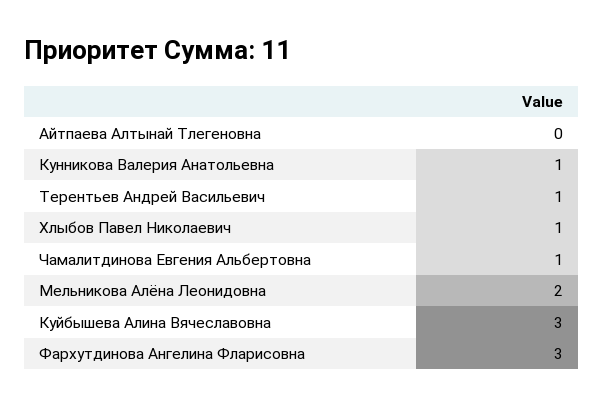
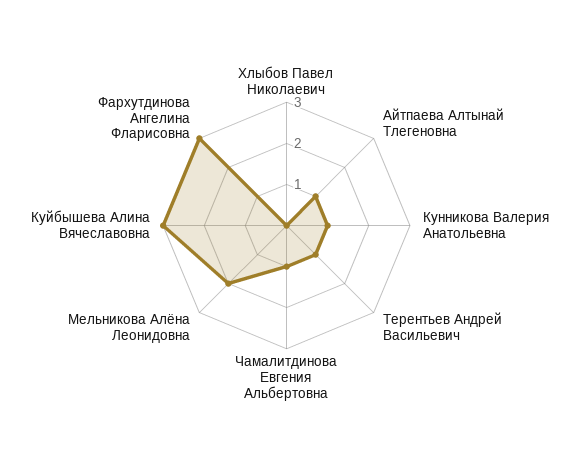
Айтпаева Алтынай Тлегеновна: 0 -> 1
Хлыбов Павел Николаевич: 1 -> 0

